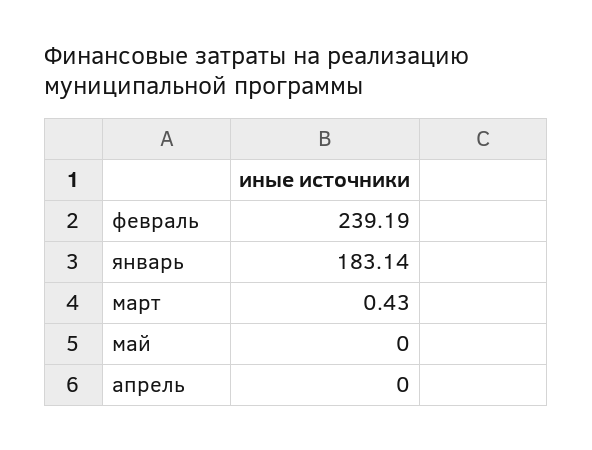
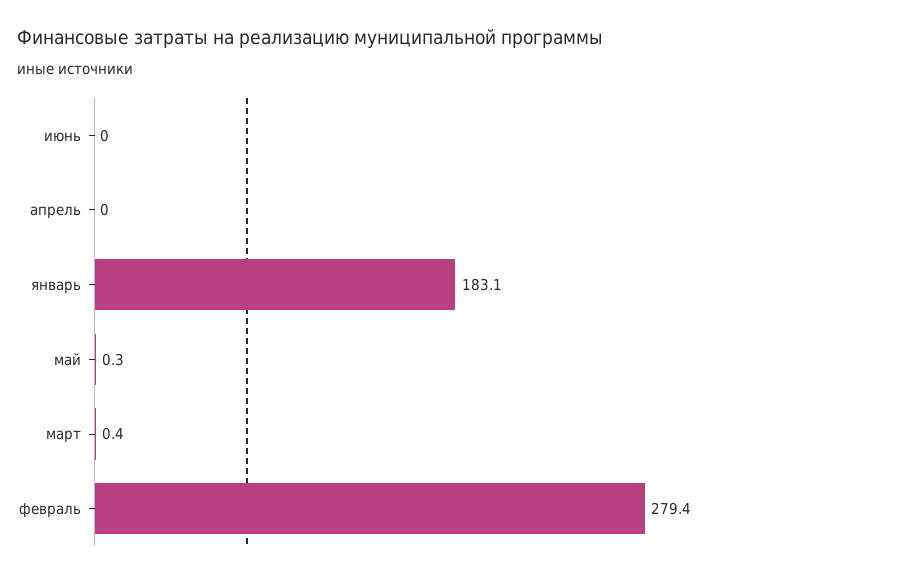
февраль: 239.19 -> 279.4
май: 0 -> 0.3
июнь: none -> 0

